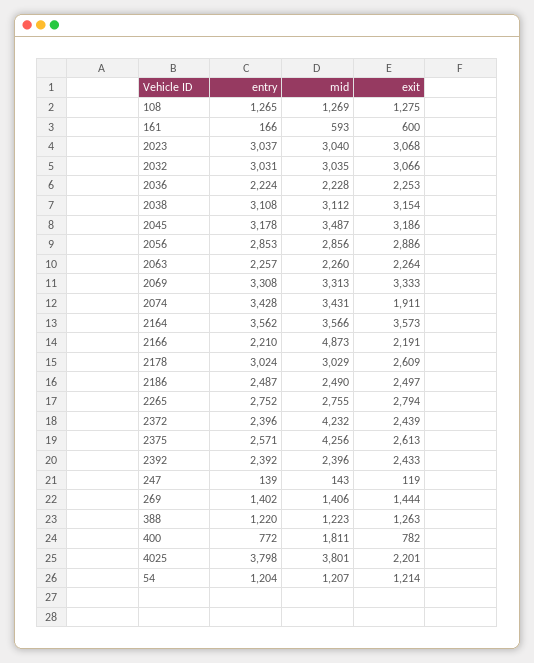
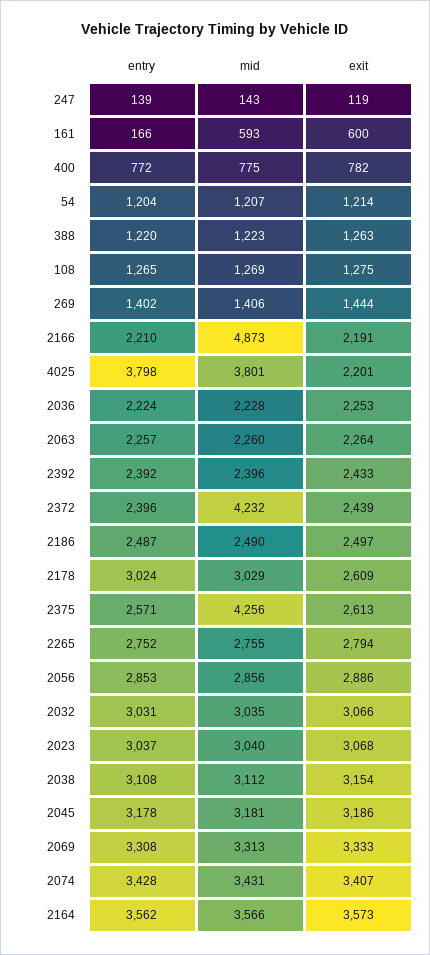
mid, 2045: 3487 -> 3181
exit, 2074: 1911 -> 3407
mid, 400: 1811 -> 775

